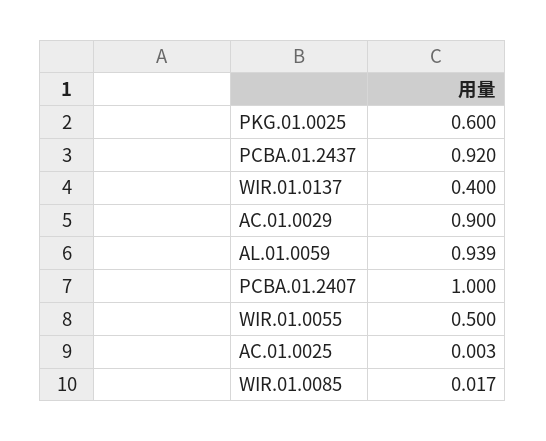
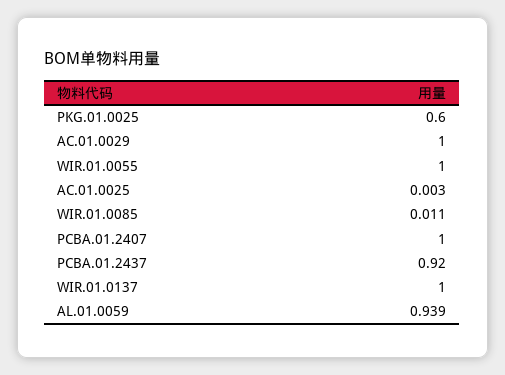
WIR.01.0137: 0.4 -> 1
AC.01.0029: 0.9 -> 1
WIR.01.0055: 0.5 -> 1
WIR.01.0085: 0.017 -> 0.011

